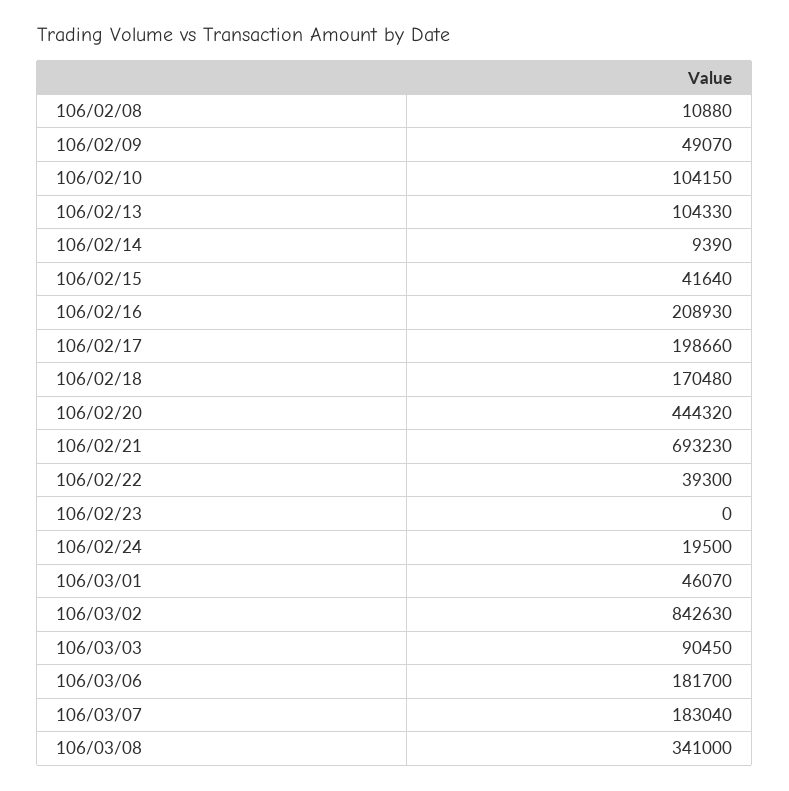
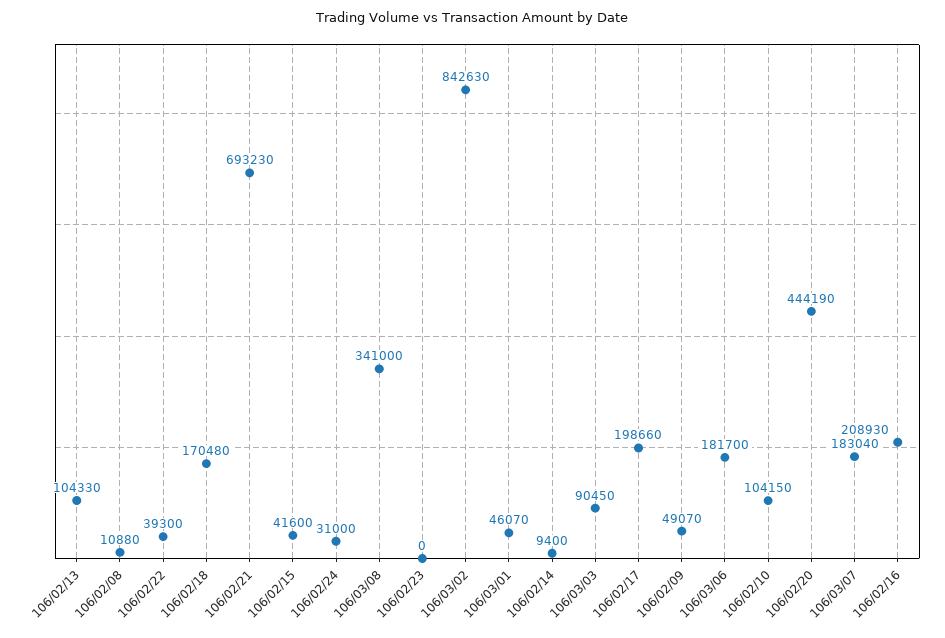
106/02/14: 9390 -> 9400
106/02/15: 41640 -> 41600
106/02/20: 444320 -> 444190
106/02/24: 19500 -> 31000

